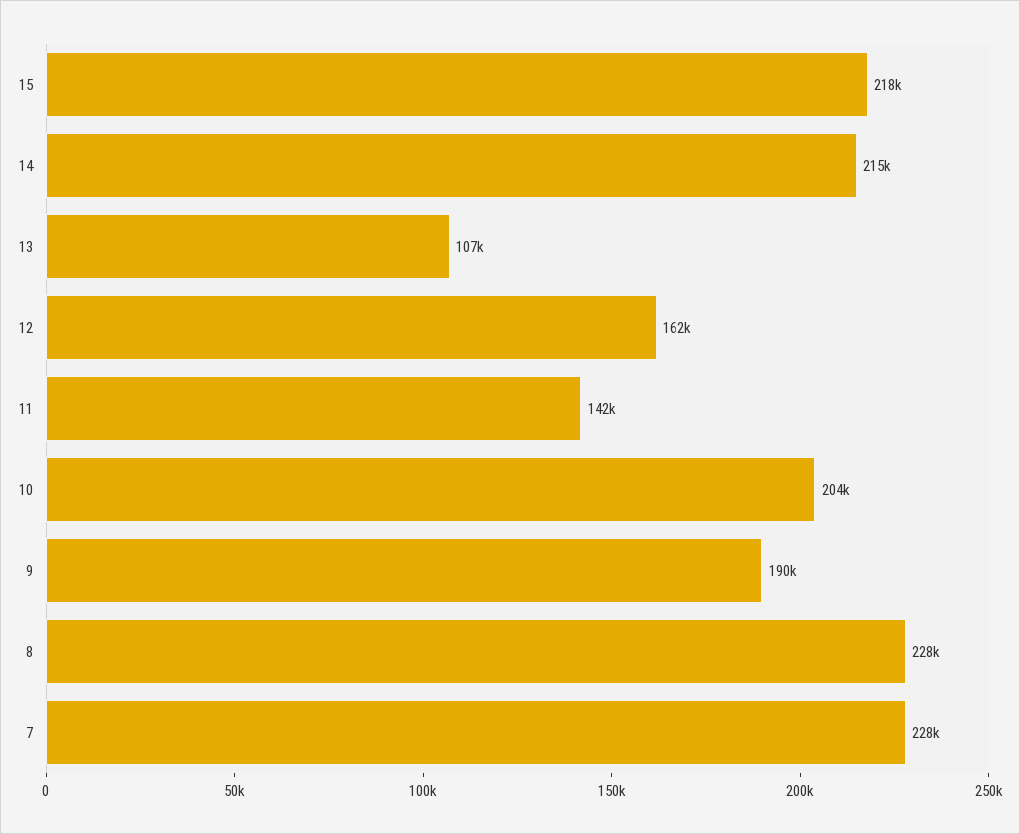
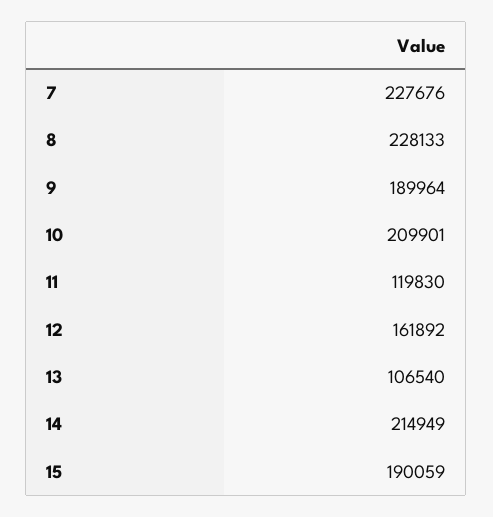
15: 218000 -> 190059
11: 142000 -> 119830
10: 204000 -> 209901

